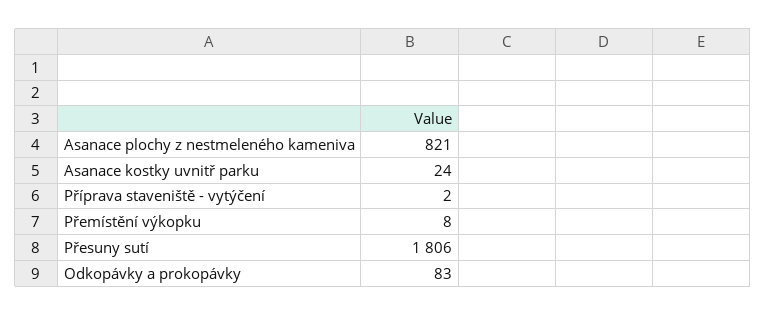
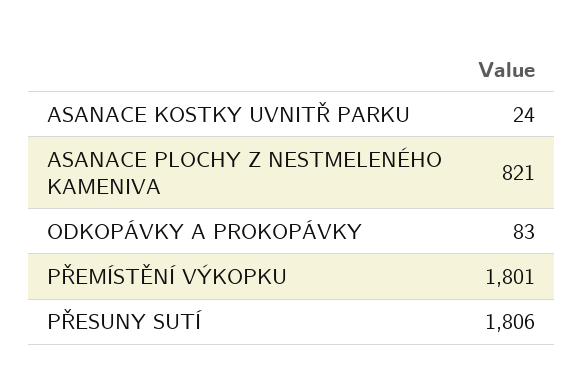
Příprava staveniště - vytýčení: 2 -> none
Přemístění výkopku: 8 -> 1801

